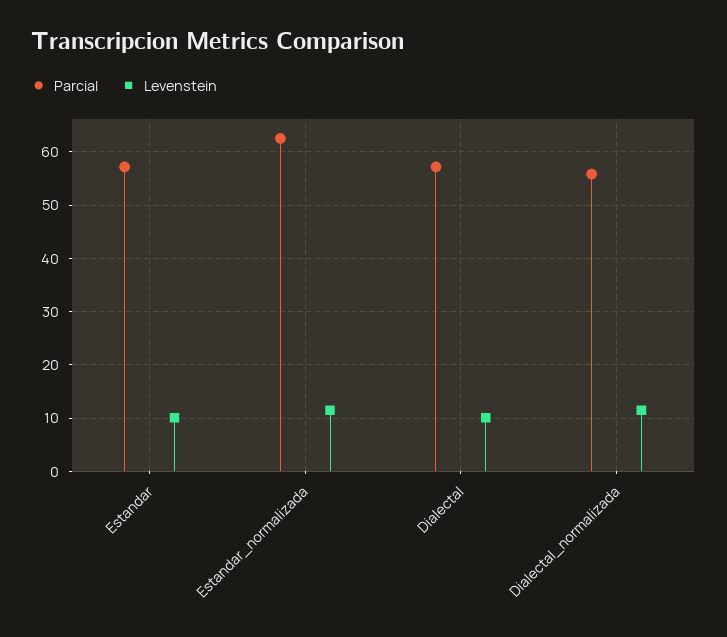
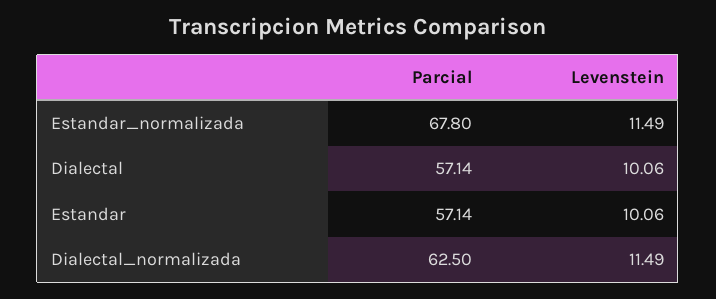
Parcial, Estandar_normalizada: 62 -> 67.8
Parcial, Dialectal_normalizada: 56 -> 62.5

